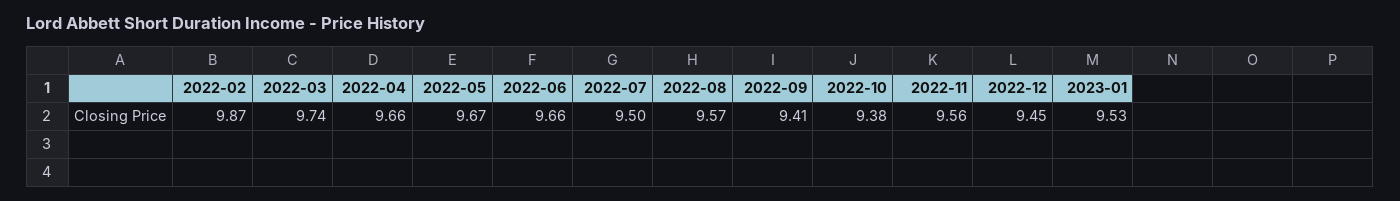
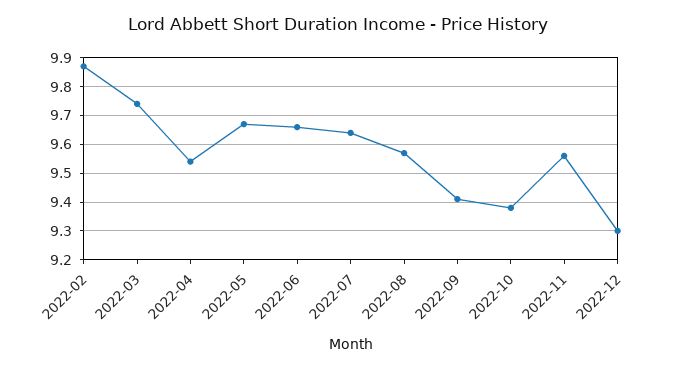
2022-04: 9.66 -> 9.55
2022-07: 9.5 -> 9.65
2022-12: 9.45 -> 9.3
2023-01: 9.53 -> none

